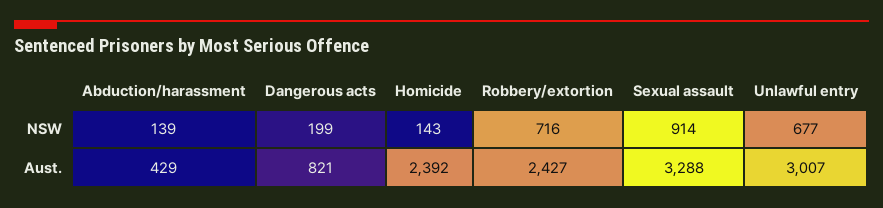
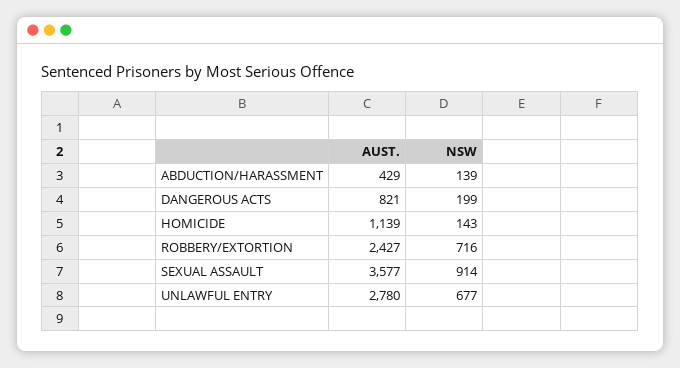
Homicide, Aust.: 2392 -> 1139
Sexual assault, Aust.: 3288 -> 3577
Unlawful entry, Aust.: 3007 -> 2780

